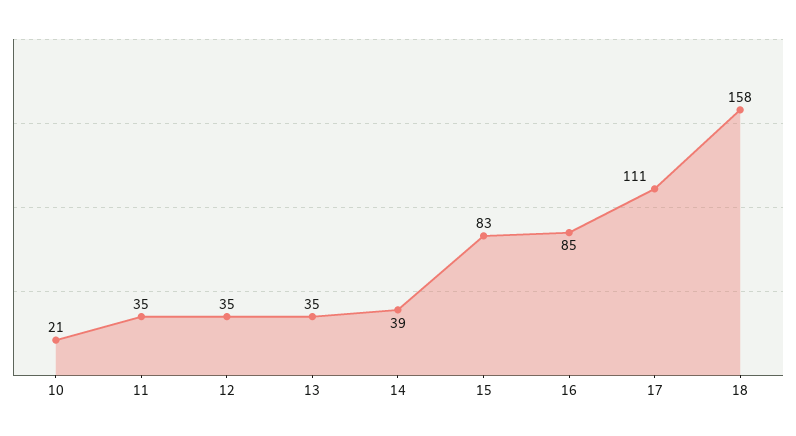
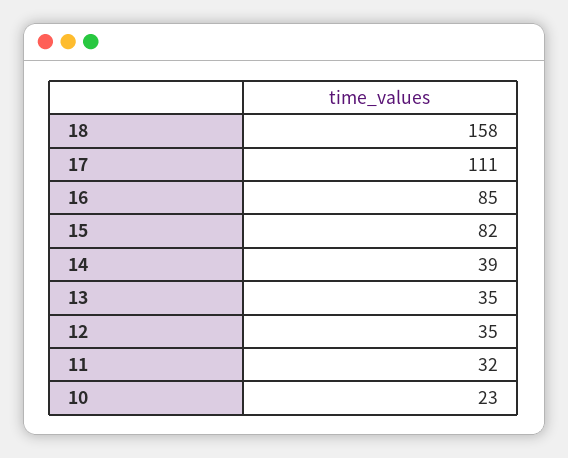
10: 21 -> 23
11: 35 -> 32
15: 83 -> 82

